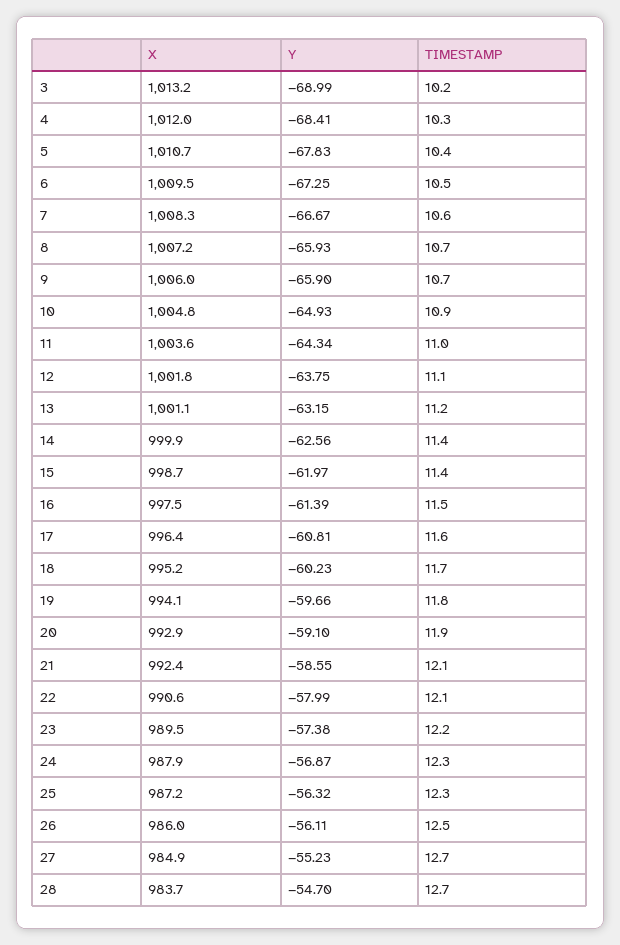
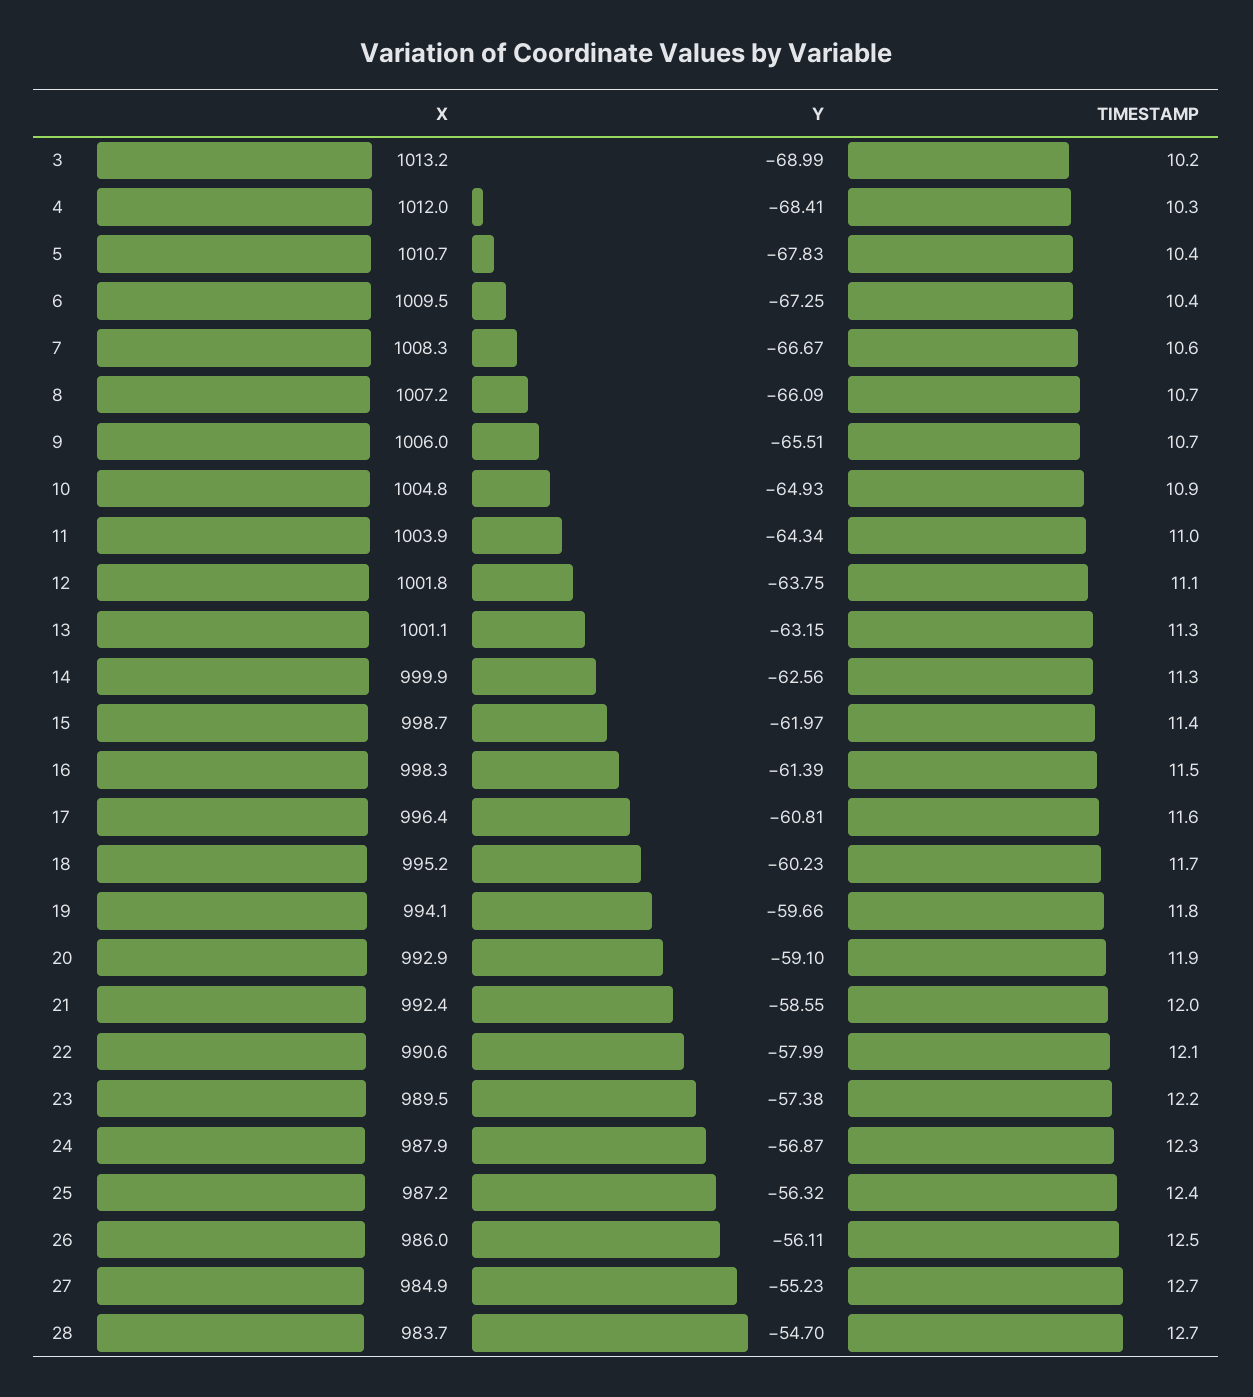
TIMESTAMP, 6: 10.5 -> 10.4
Y, 8: -65.93 -> -66.09
Y, 9: -65.9 -> -65.51
X, 11: 1003.6 -> 1003.9
TIMESTAMP, 13: 11.2 -> 11.3
TIMESTAMP, 14: 11.4 -> 11.3
X, 16: 997.5 -> 998.3
TIMESTAMP, 21: 12.1 -> 12
TIMESTAMP, 25: 12.3 -> 12.4

